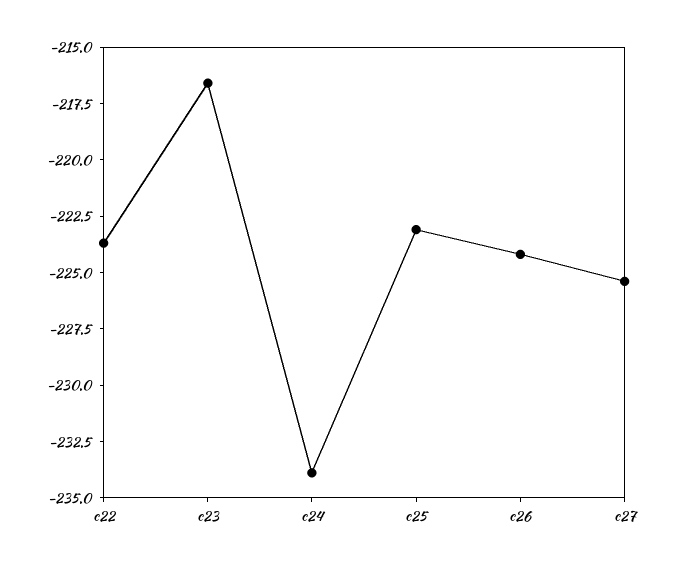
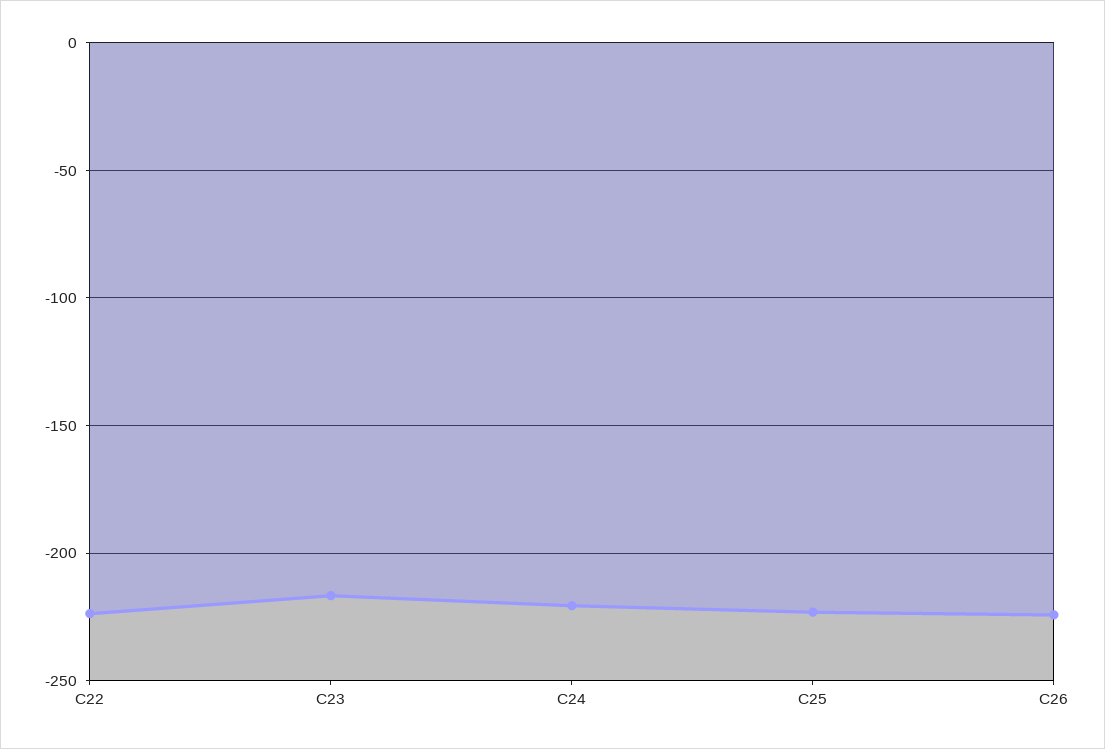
c24: -234 -> -220
c27: -225.5 -> none

